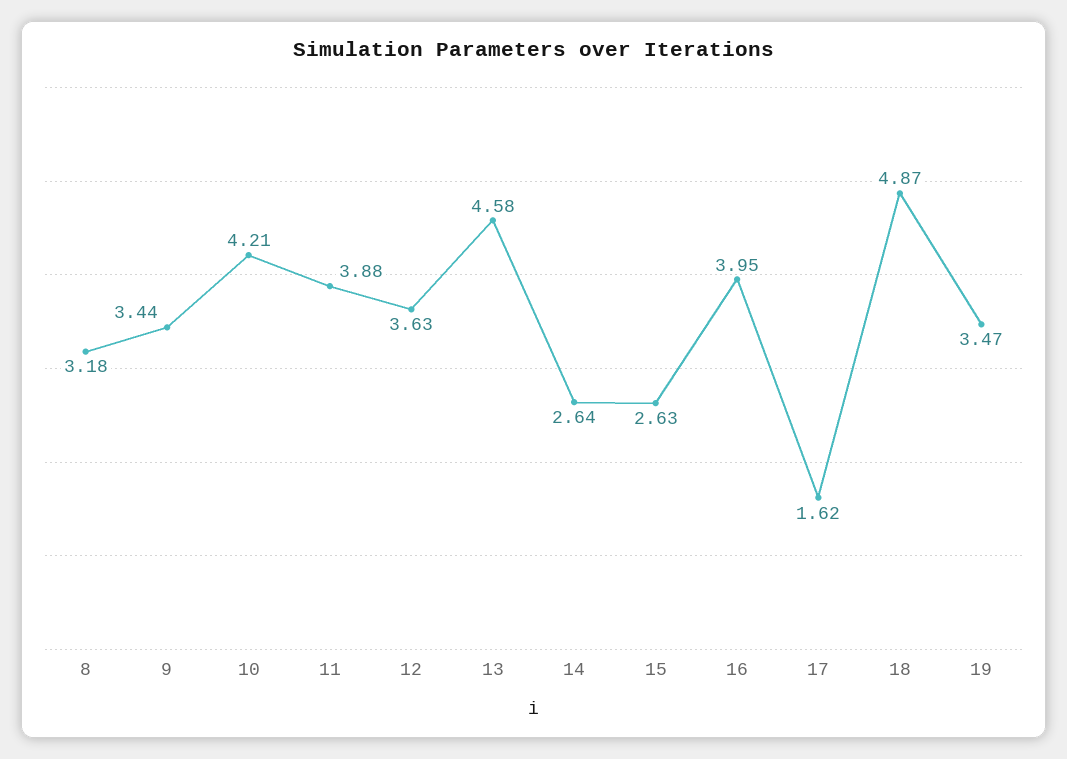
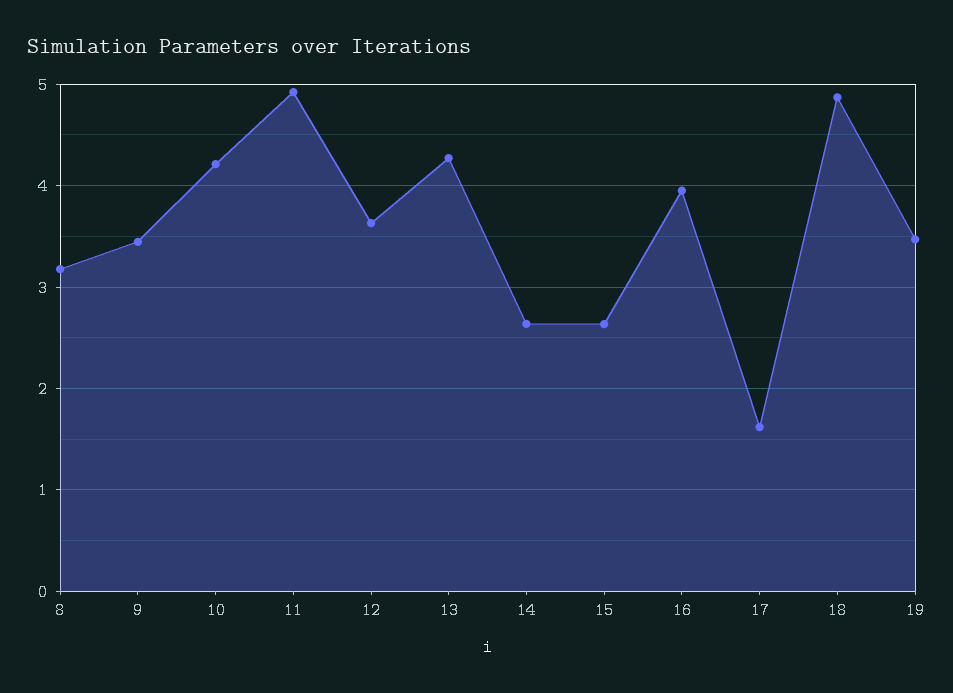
11: 3.88 -> 4.9
13: 4.58 -> 4.3

